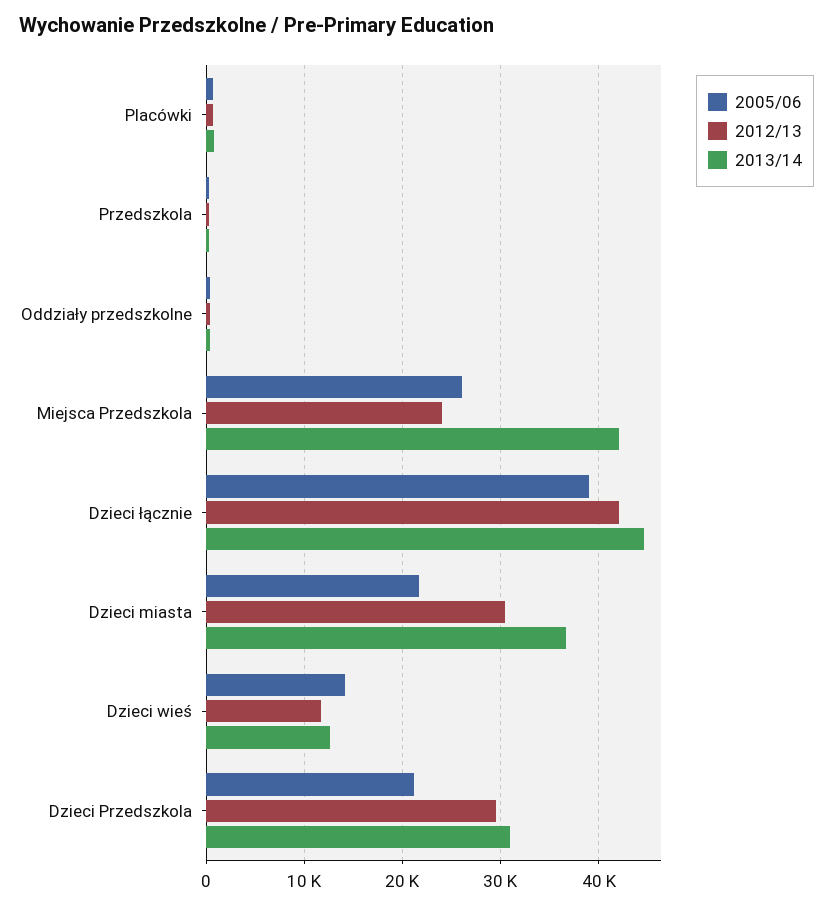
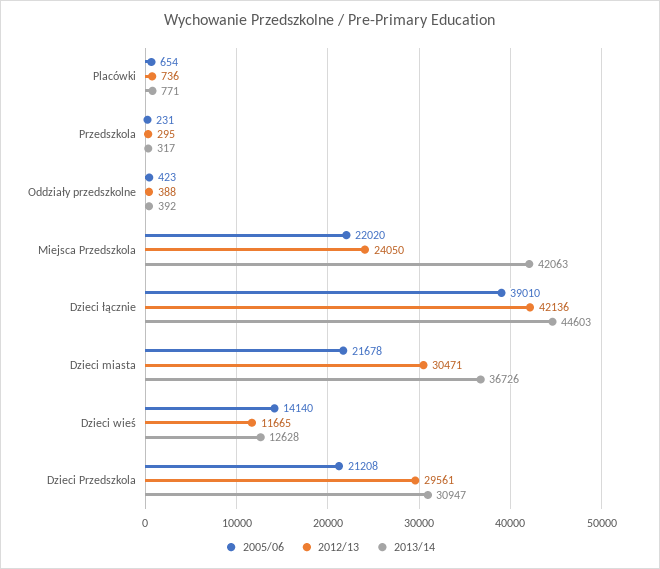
2005/06, Miejsca Przedszkola: 26000 -> 22020

